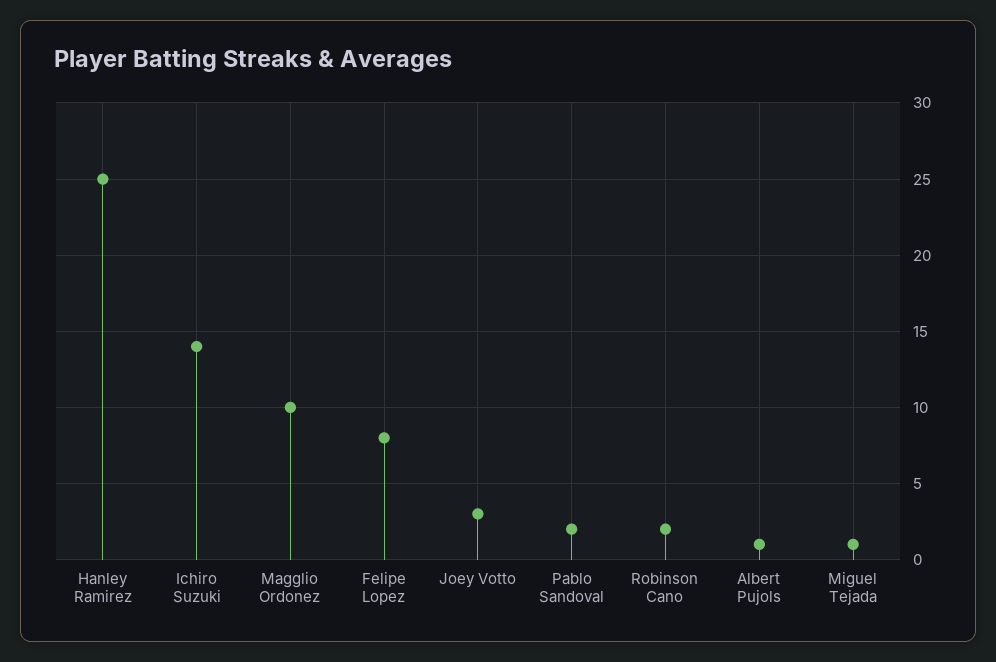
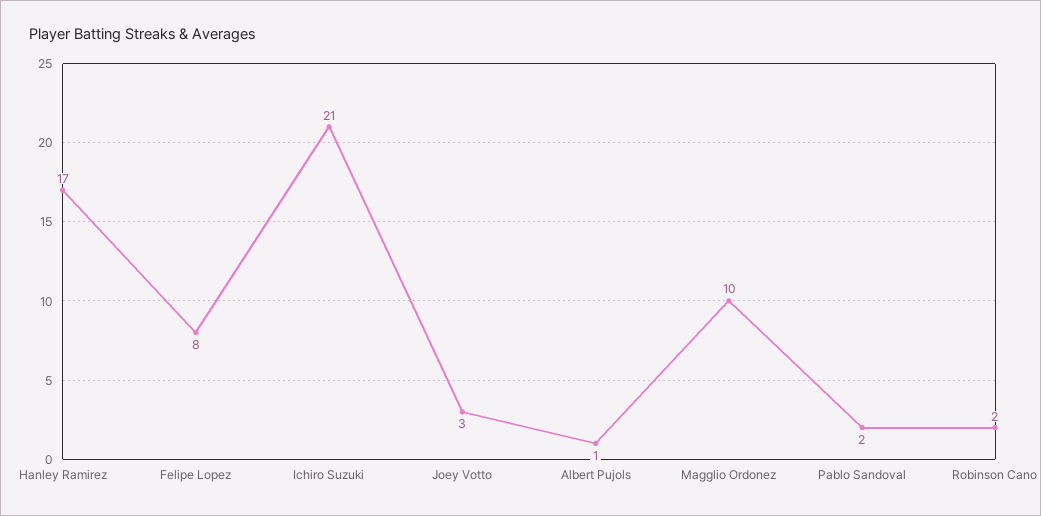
Hanley Ramirez: 25 -> 17
Ichiro Suzuki: 14 -> 21
Miguel Tejada: 1 -> none

